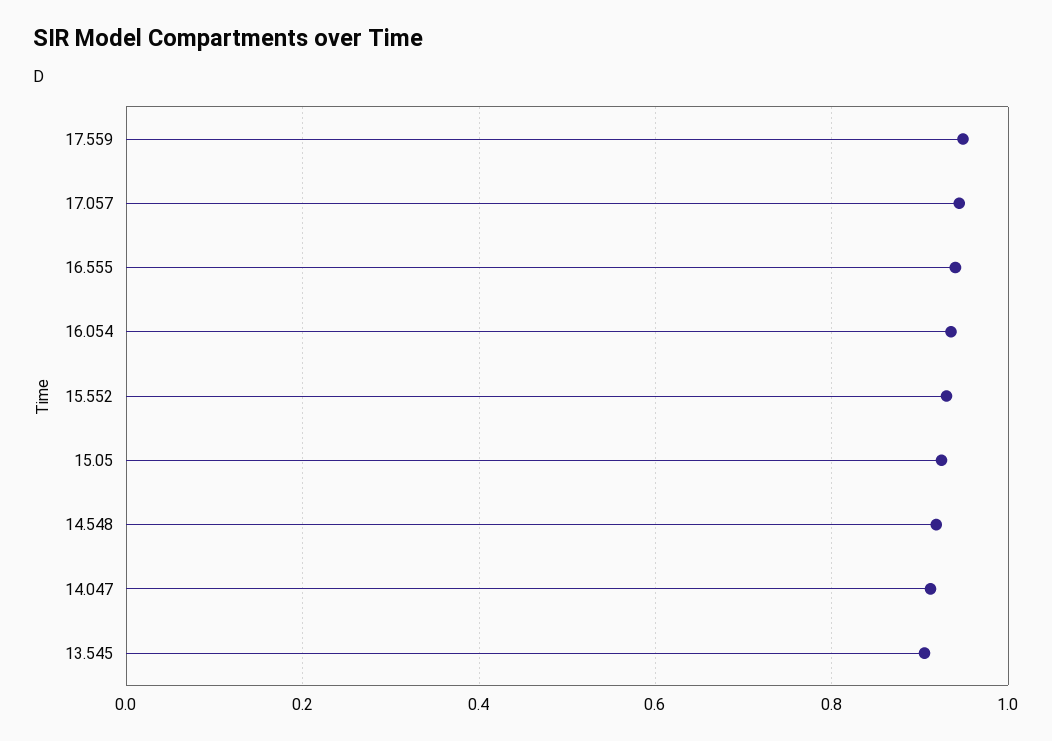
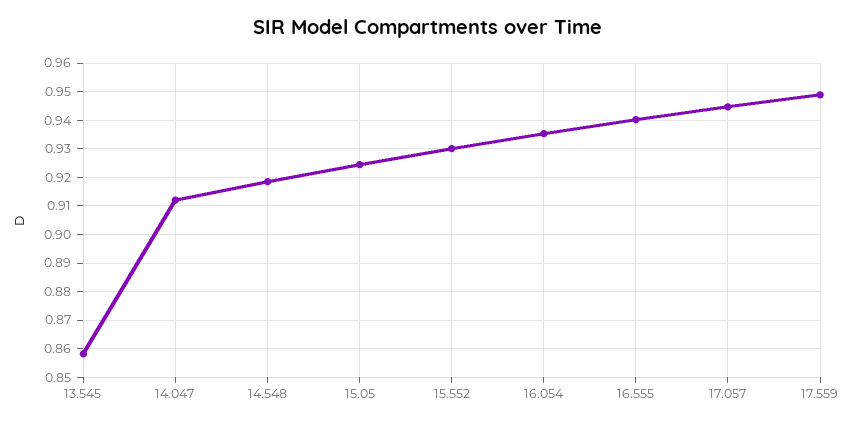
13.545: 0.9 -> 0.8575

